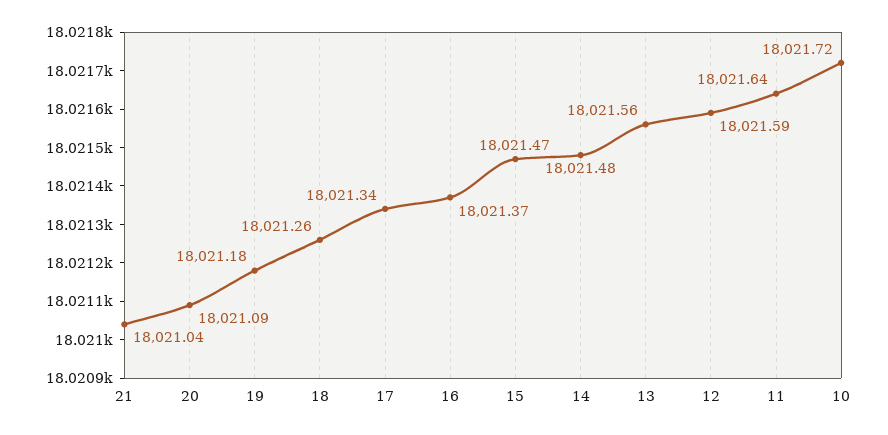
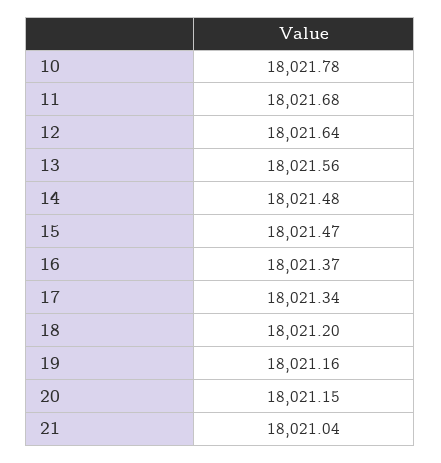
20: 18021.09 -> 18021.15
19: 18021.18 -> 18021.16
18: 18021.26 -> 18021.2
12: 18021.59 -> 18021.64
11: 18021.64 -> 18021.68
10: 18021.72 -> 18021.78

